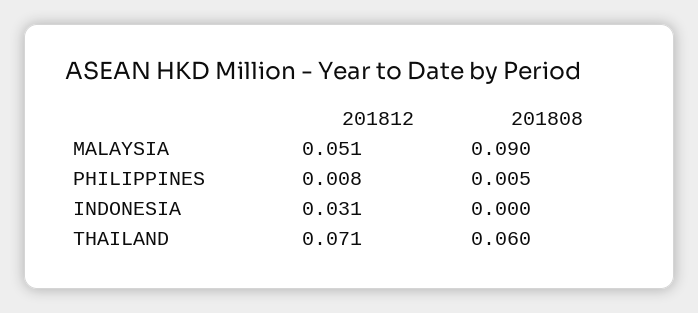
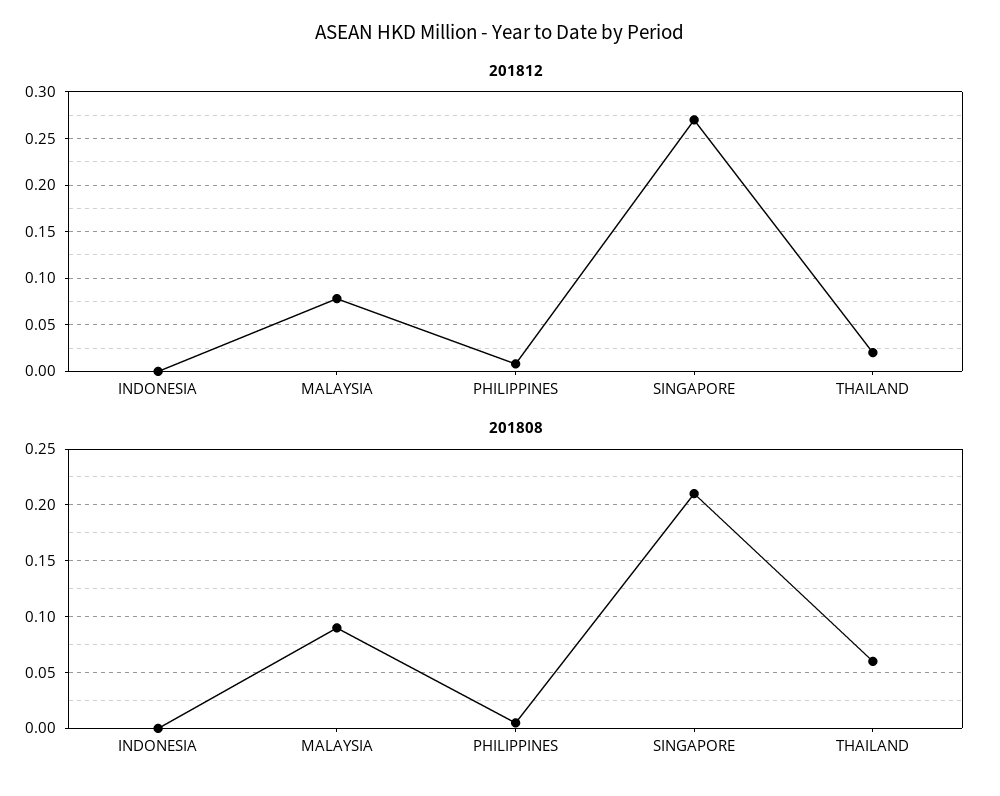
201812, MALAYSIA: 0.051 -> 0.08
201812, INDONESIA: 0.031 -> 0
201812, THAILAND: 0.071 -> 0.02
201812, SINGAPORE: none -> 0.27
201808, SINGAPORE: none -> 0.21

